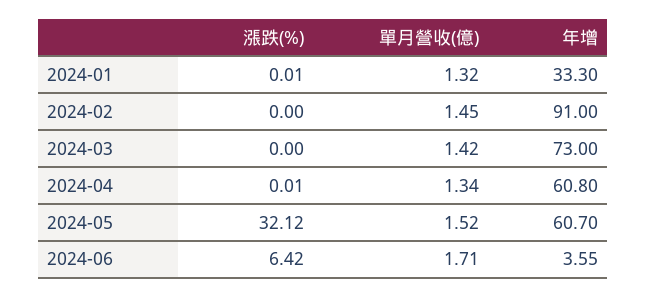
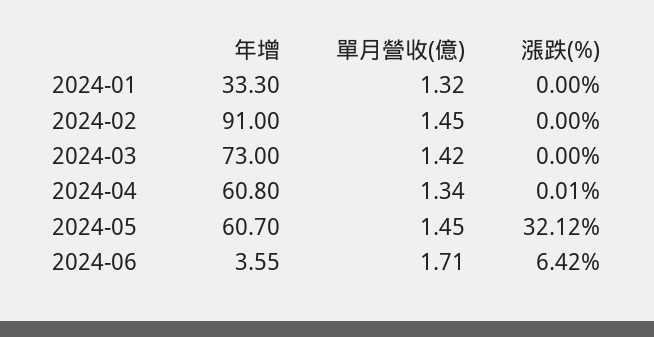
漲跌(%), 2024-01: 0.01 -> 0
單月營收(億), 2024-05: 1.52 -> 1.45

